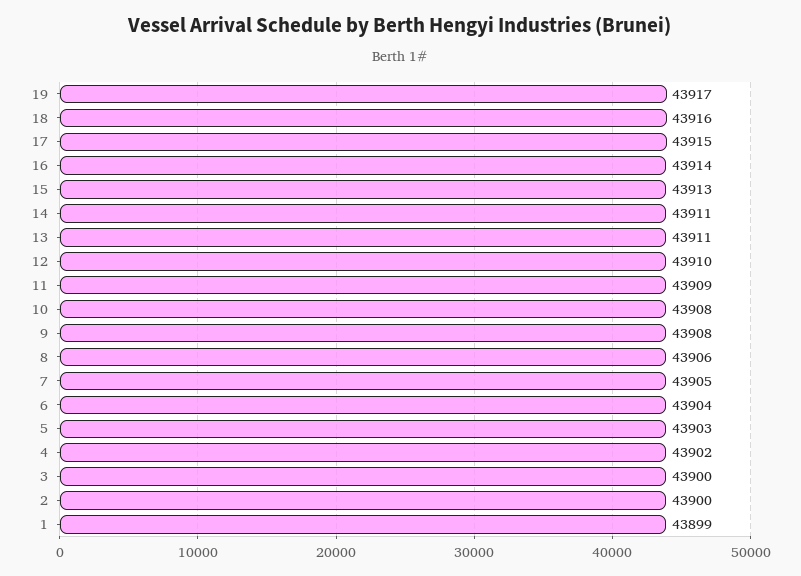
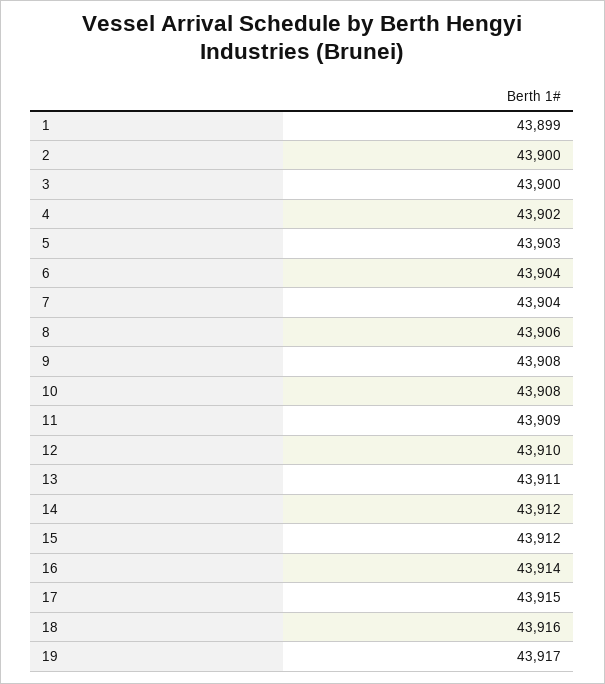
15: 43913 -> 43912
14: 43911 -> 43912
7: 43905 -> 43904

